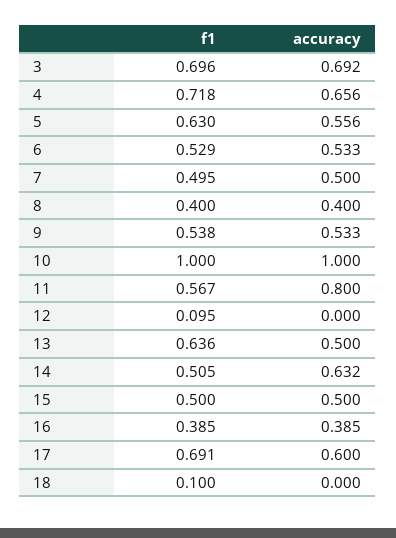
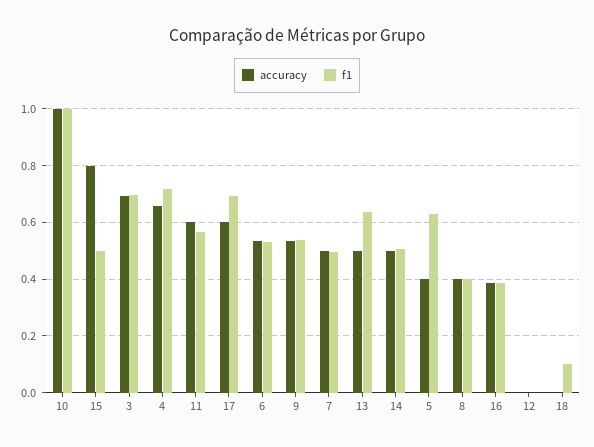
accuracy, 5: 0.556 -> 0.4
accuracy, 11: 0.8 -> 0.6
f1, 12: 0.095 -> 0
accuracy, 14: 0.632 -> 0.5
accuracy, 15: 0.5 -> 0.8

